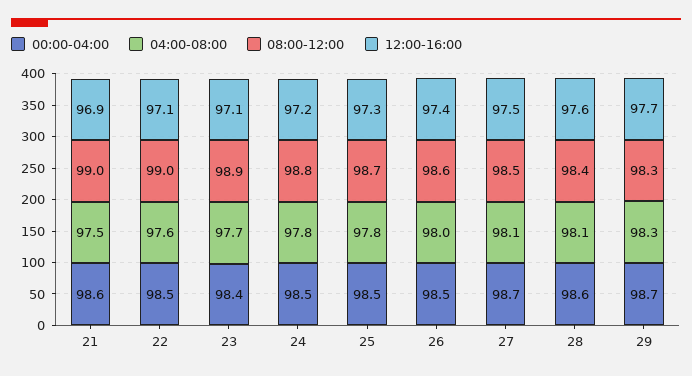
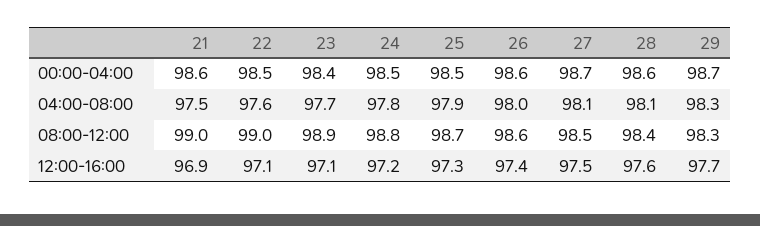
04:00-08:00, 25: 97.8 -> 97.9
00:00-04:00, 26: 98.5 -> 98.6

